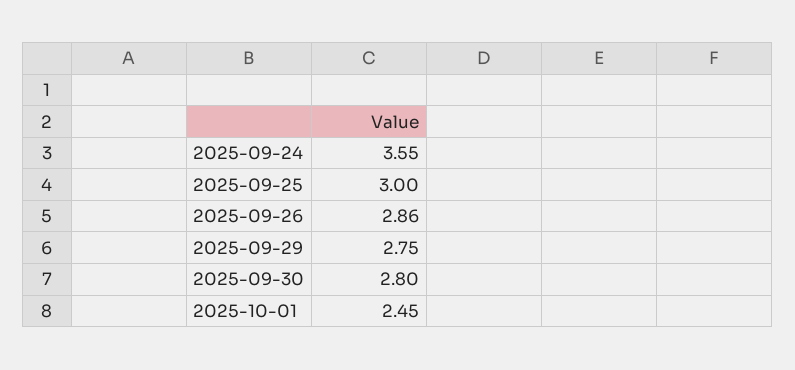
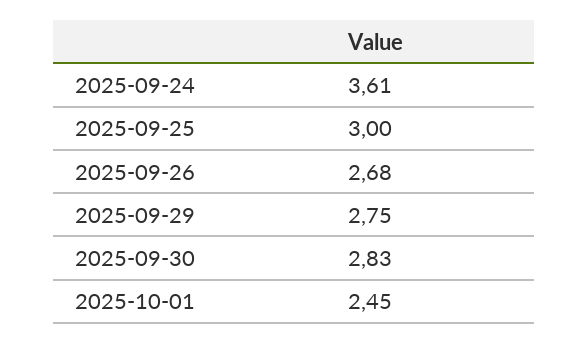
2025-09-24: 3.55 -> 3.61
2025-09-26: 2.86 -> 2.68
2025-09-30: 2.8 -> 2.83

